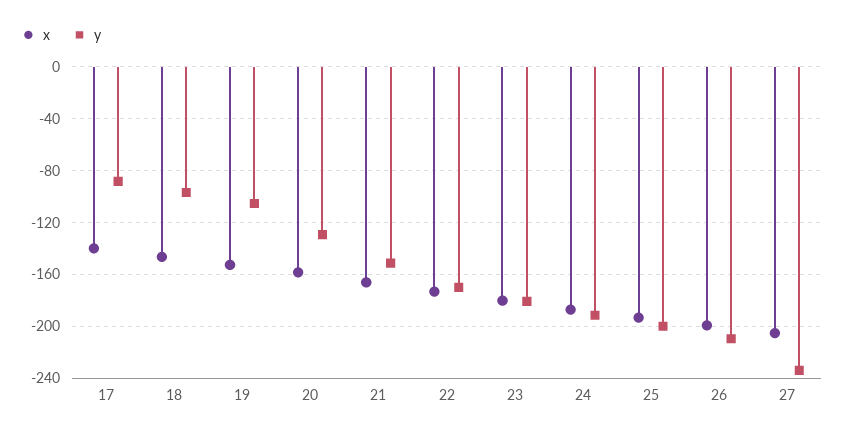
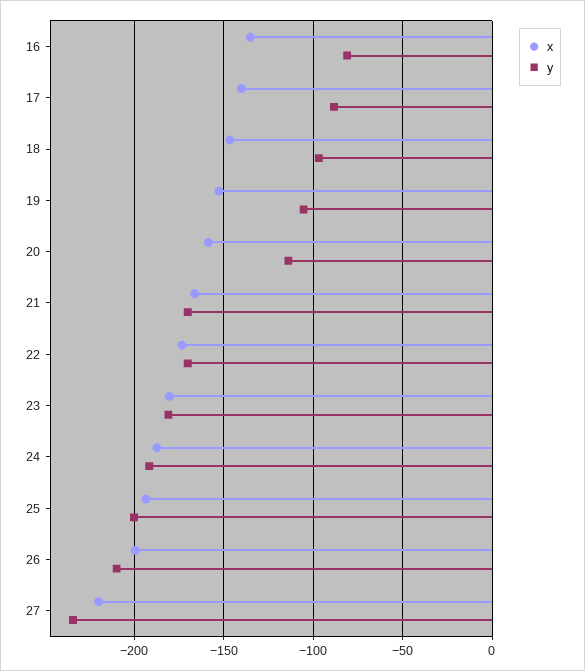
y, 20: -130 -> -115
y, 21: -150 -> -170
x, 27: -205 -> -220
x, 16: none -> -135
y, 16: none -> -80

